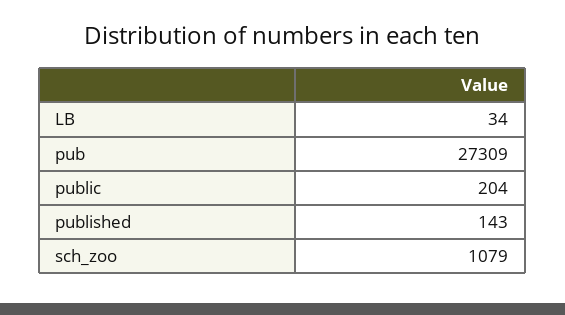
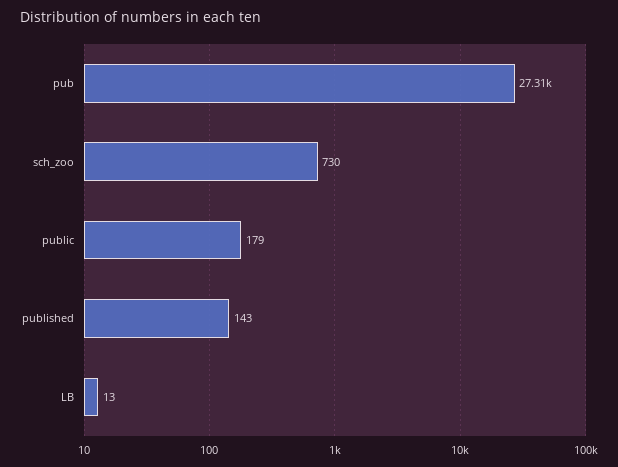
LB: 34 -> 13
public: 204 -> 179
sch_zoo: 1079 -> 730

